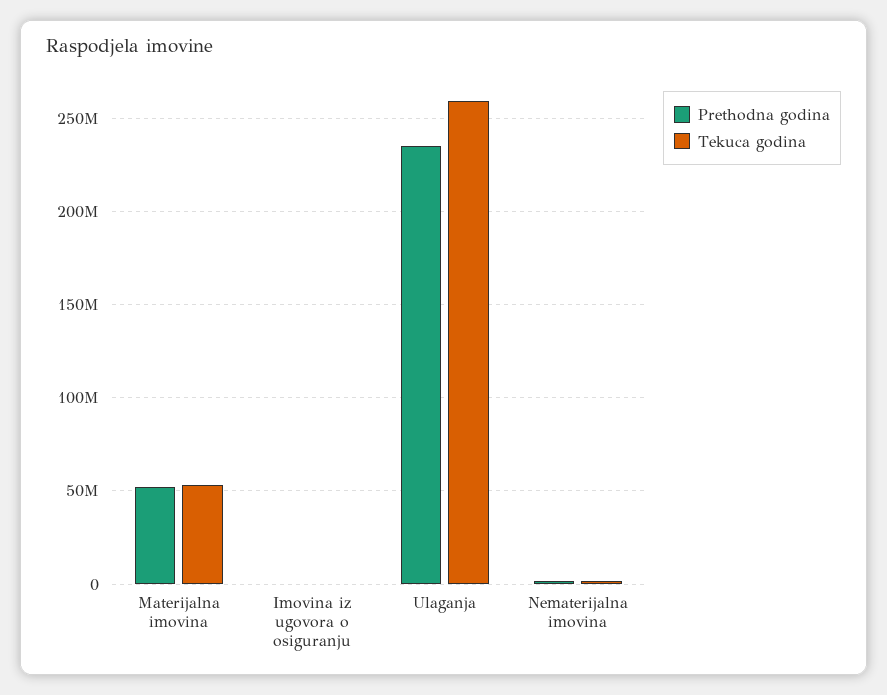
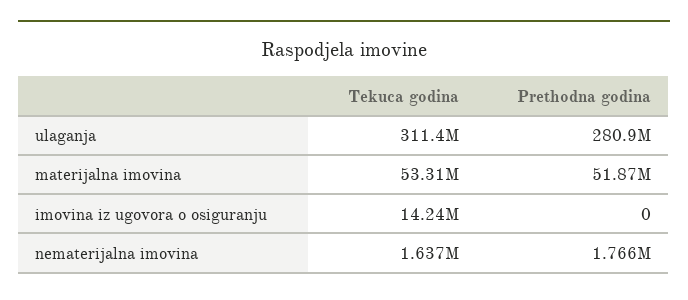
Tekuca godina, Imovina iz ugovora o osiguranju: 0 -> 14240000
Prethodna godina, Ulaganja: 235000000 -> 280900000
Tekuca godina, Ulaganja: 260000000 -> 311400000

